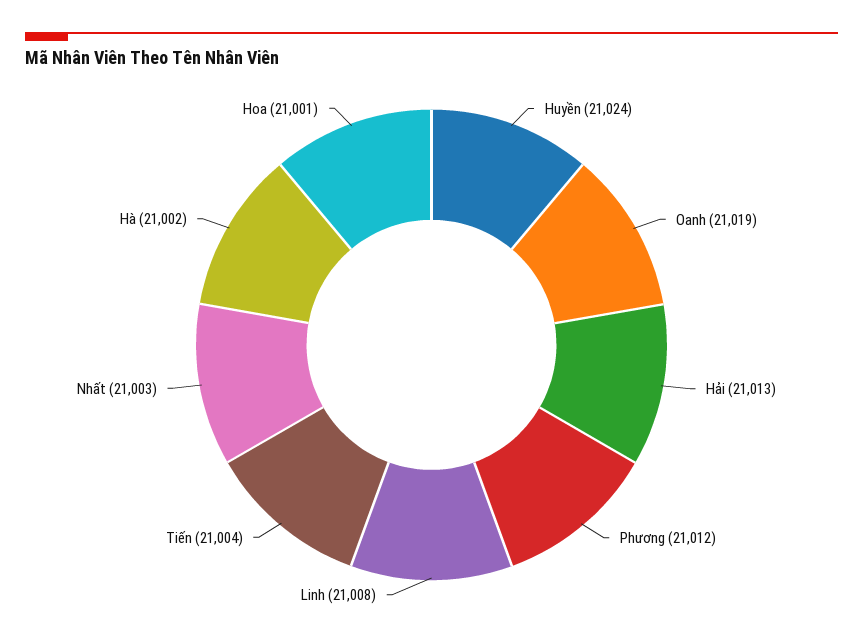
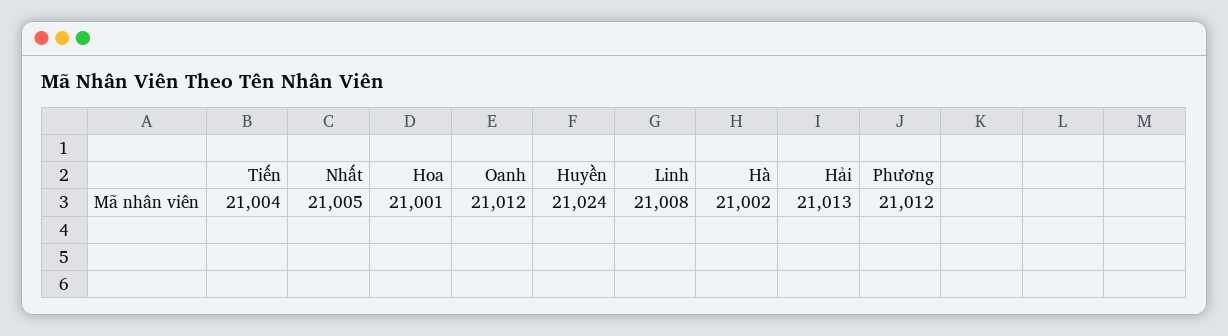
Oanh: 21019 -> 21012
Nhất: 21003 -> 21005

